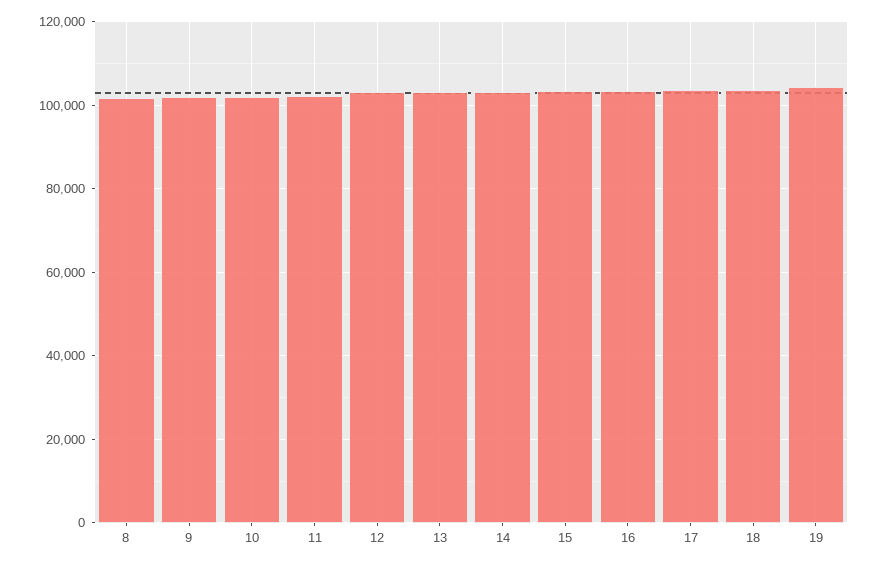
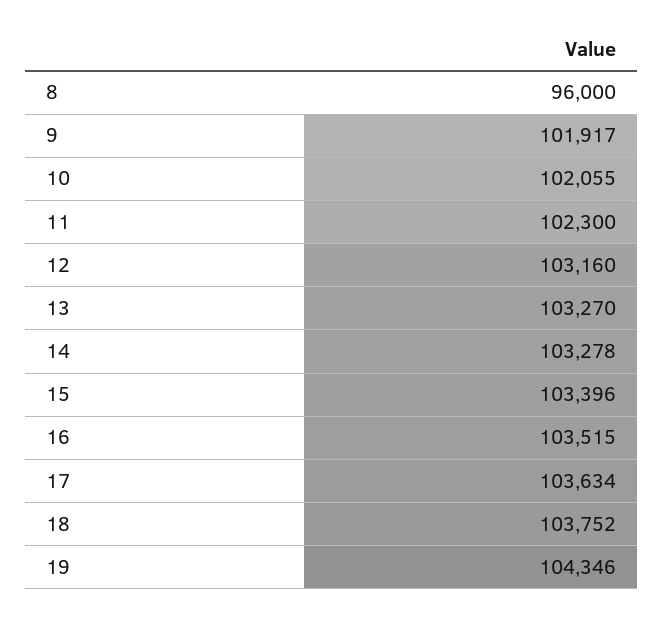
8: 102000 -> 96000

